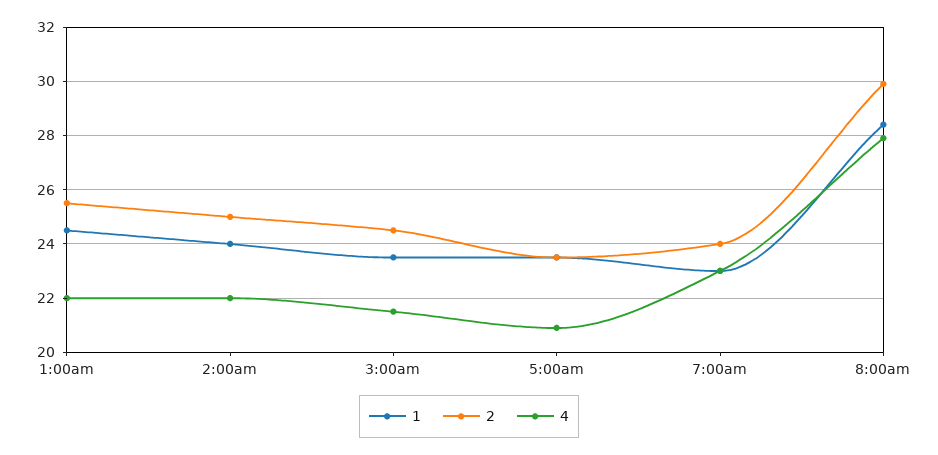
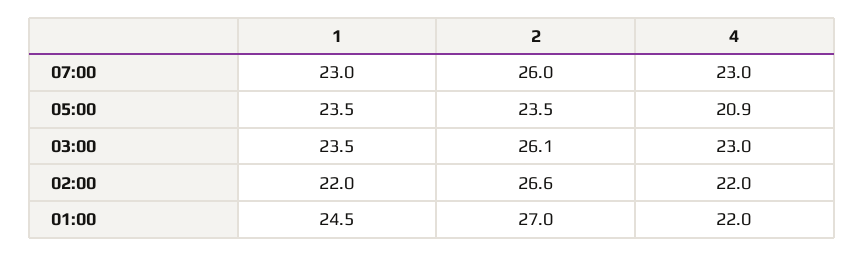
2, 1:00am: 25.5 -> 27
1, 2:00am: 24 -> 22
2, 2:00am: 25 -> 26.6
2, 3:00am: 24.5 -> 26.1
4, 3:00am: 21.5 -> 23
2, 7:00am: 24 -> 26
1, 8:00am: 28.5 -> none
2, 8:00am: 30 -> none
4, 8:00am: 28 -> none

